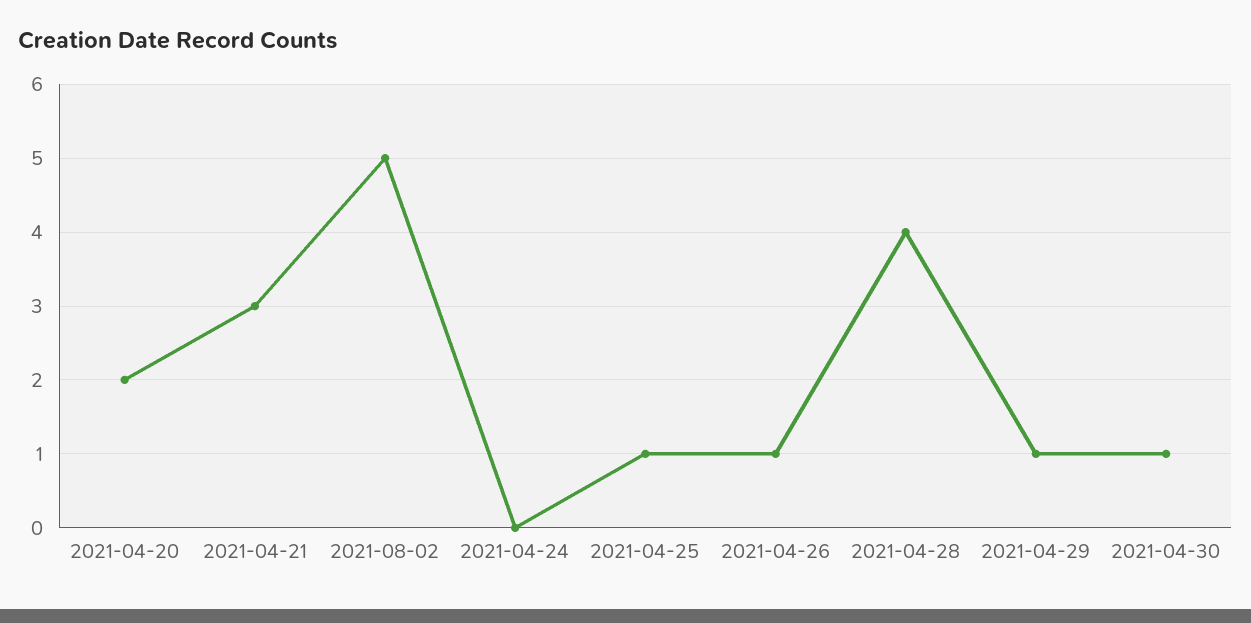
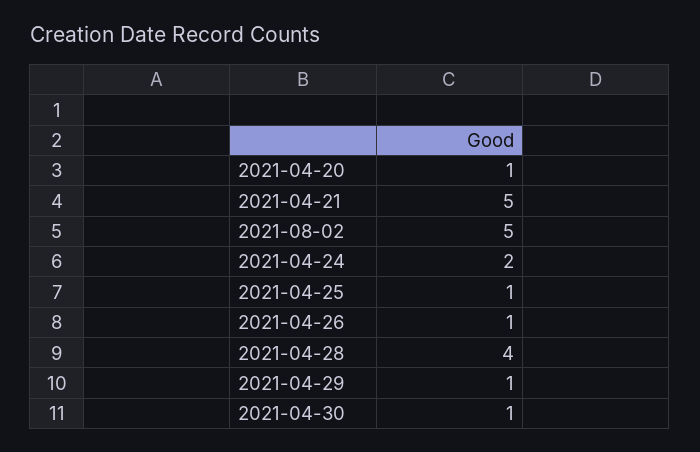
2021-04-20: 2 -> 1
2021-04-21: 3 -> 5
2021-04-24: 0 -> 2

